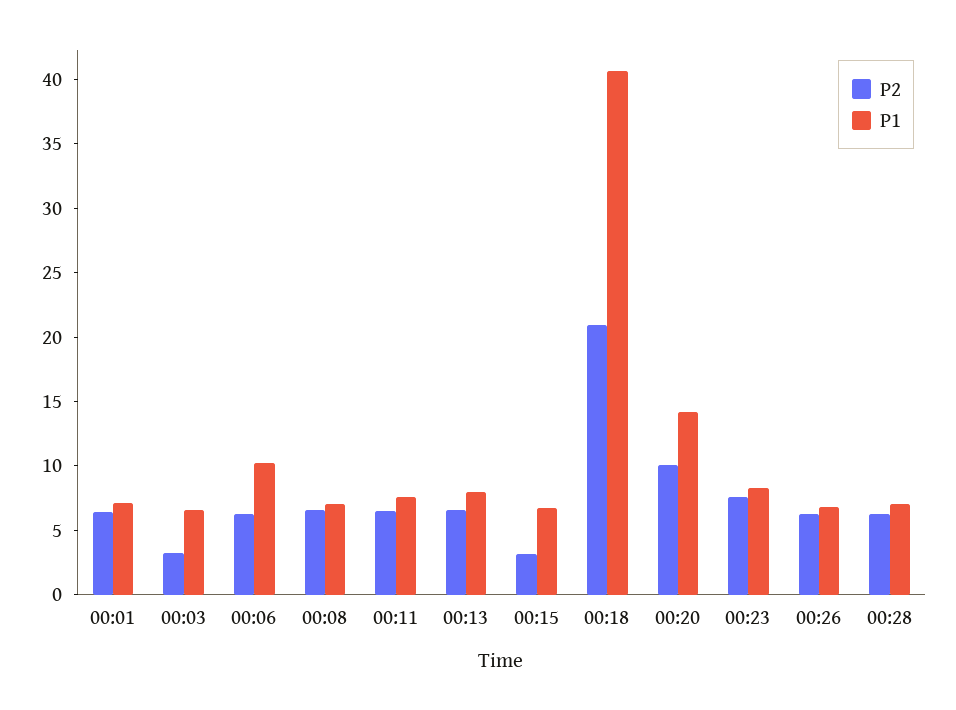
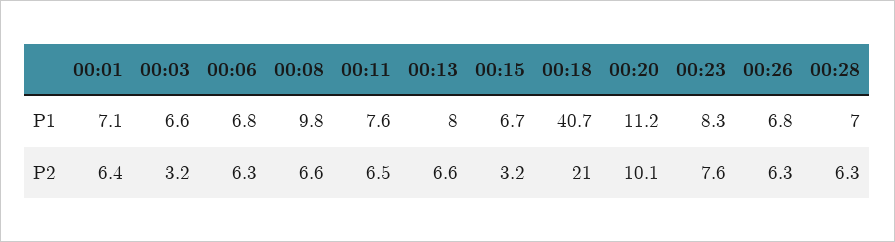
P1, 00:06: 10 -> 6.8
P1, 00:08: 7 -> 9.8
P1, 00:20: 14 -> 11.2

